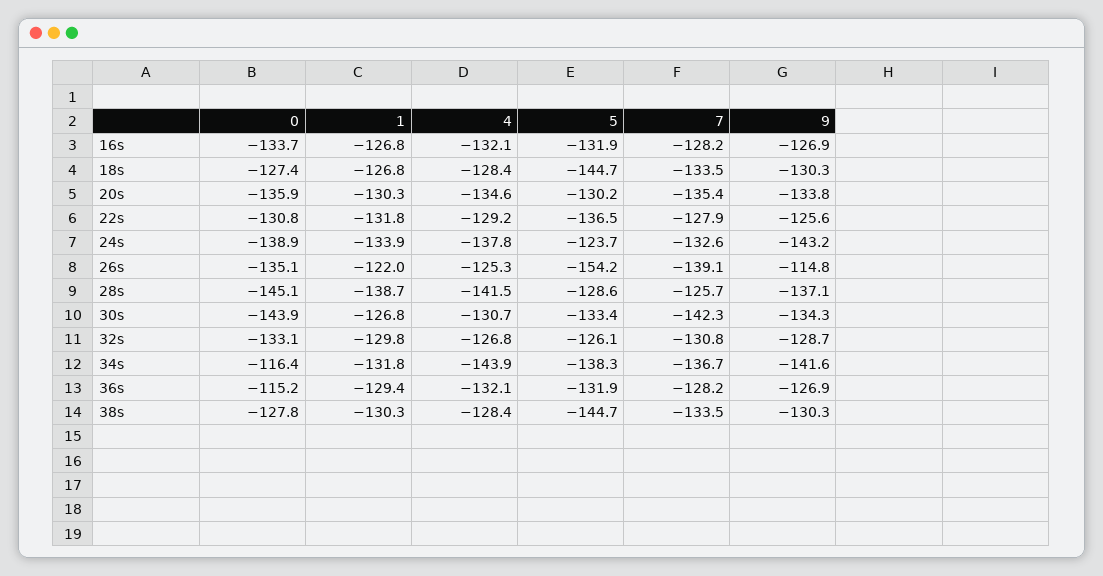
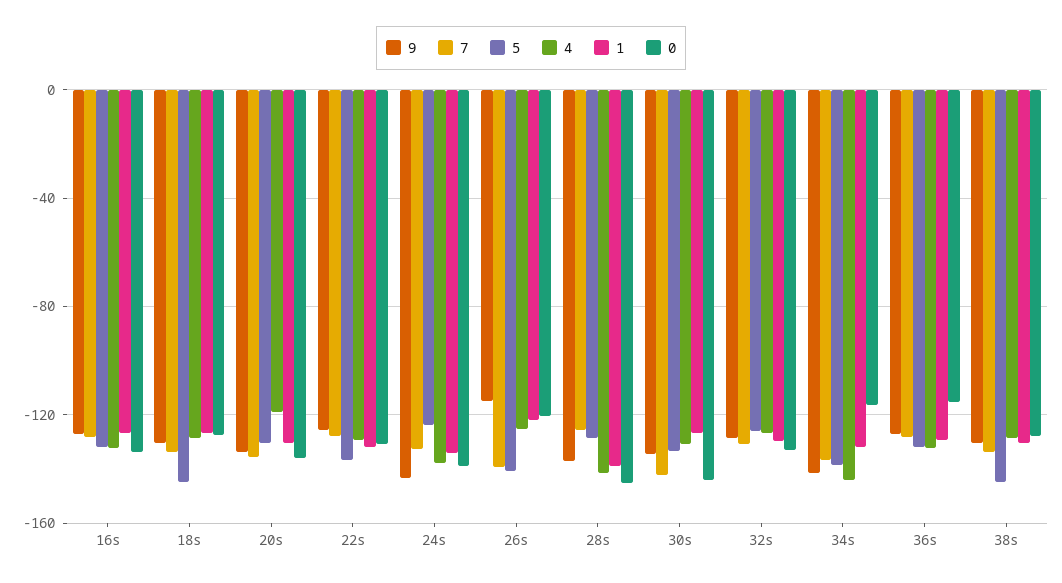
4, 20s: -134.6 -> -120
0, 26s: -135.1 -> -120
5, 26s: -154.2 -> -140

